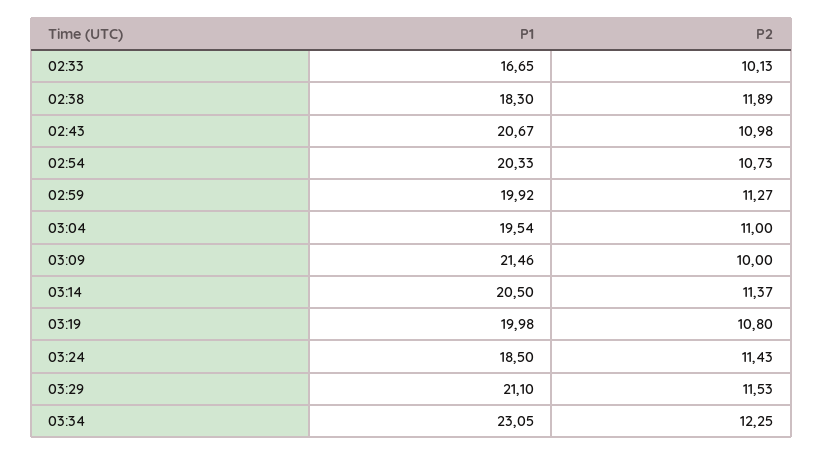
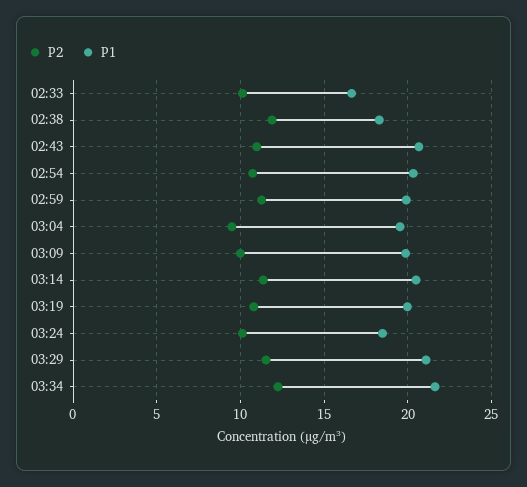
P2, 03:04: 11 -> 9.5
P1, 03:09: 21.46 -> 20
P2, 03:24: 11.43 -> 10
P1, 03:34: 23.05 -> 21.5

